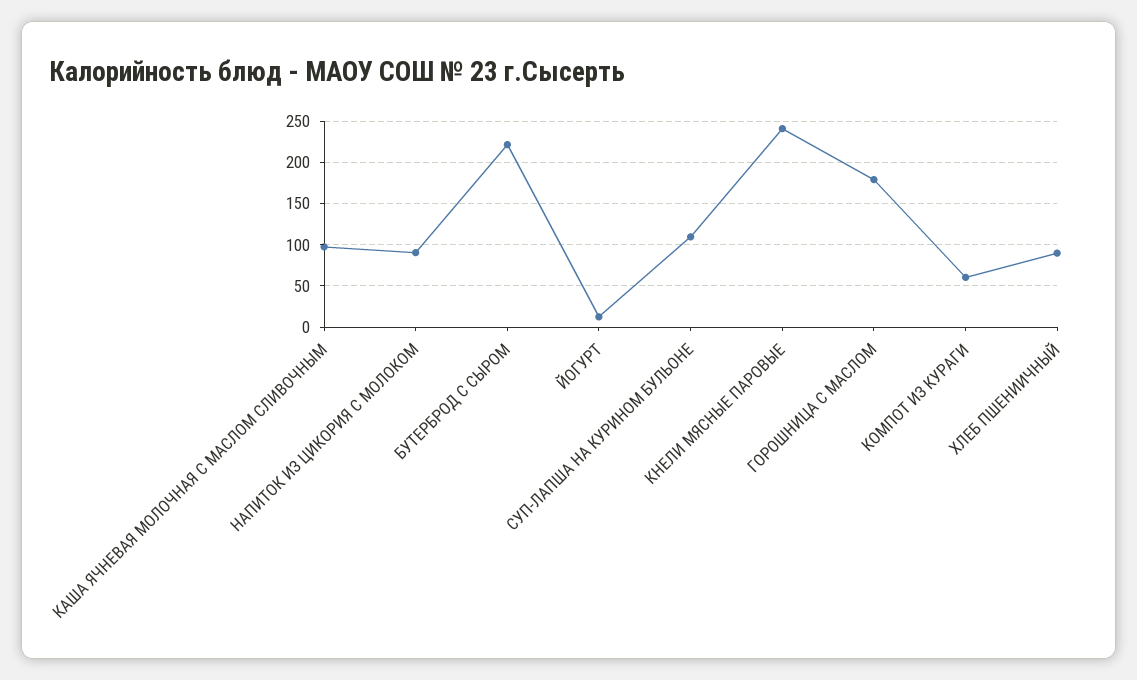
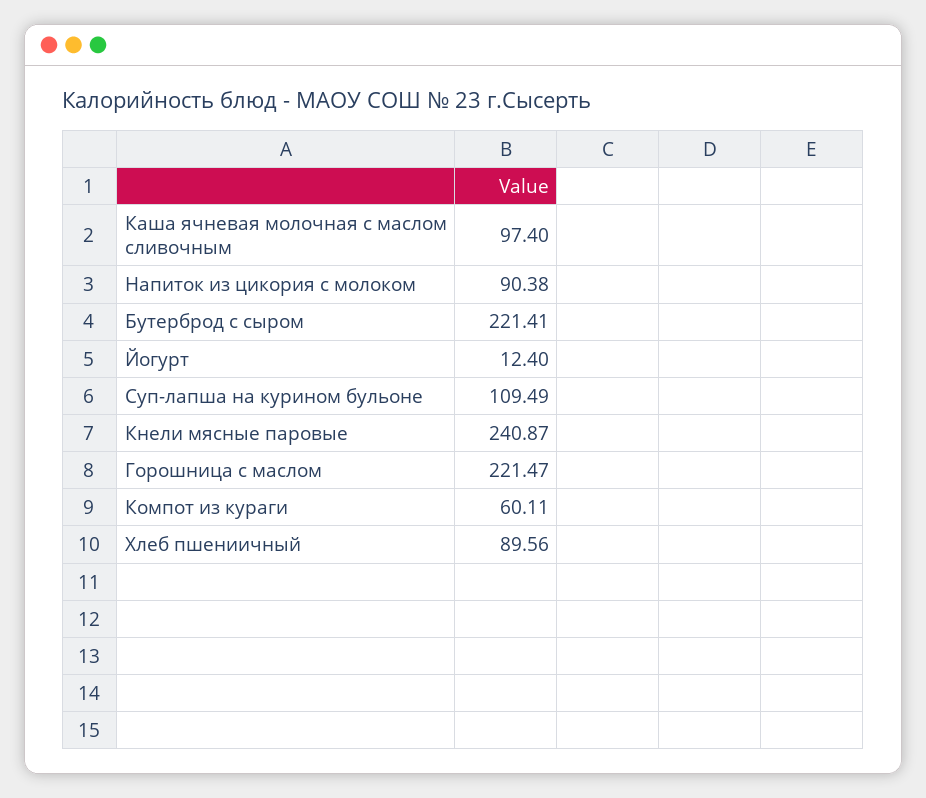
ГОРОШНИЦА С МАСЛОМ: 180 -> 221.47

